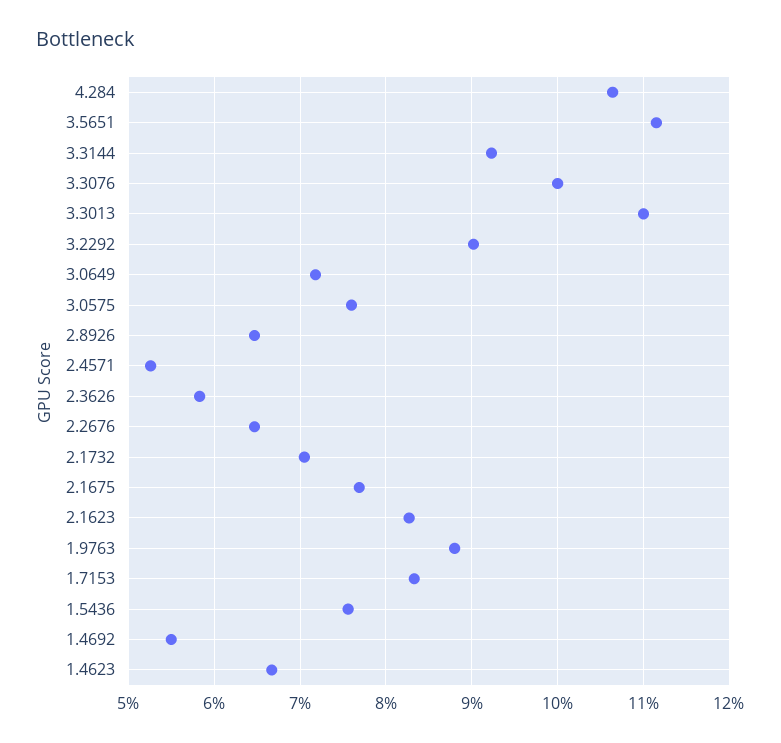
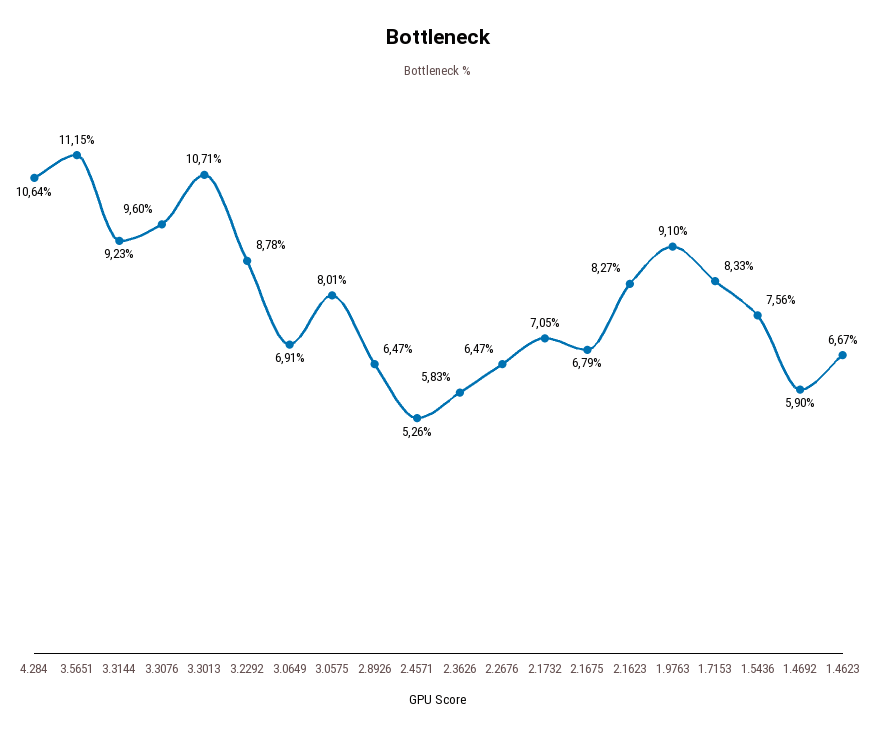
3.3076: 10 -> 9.6
3.3013: 11 -> 10.71
3.2292: 9 -> 8.78
3.0649: 7.2 -> 6.91
3.0575: 7.6 -> 8.01
2.1675: 7.7 -> 6.79
1.9763: 8.8 -> 9.1
1.4692: 5.5 -> 5.9

